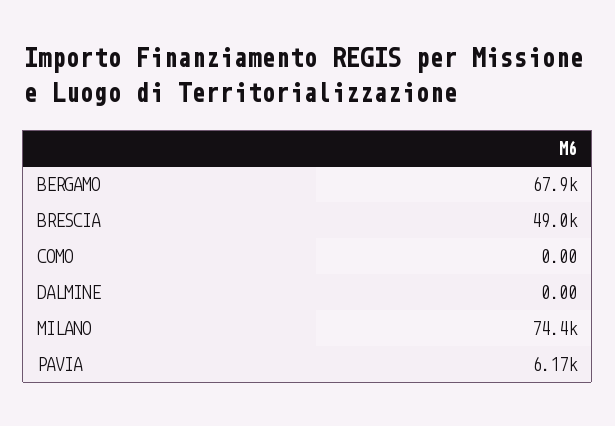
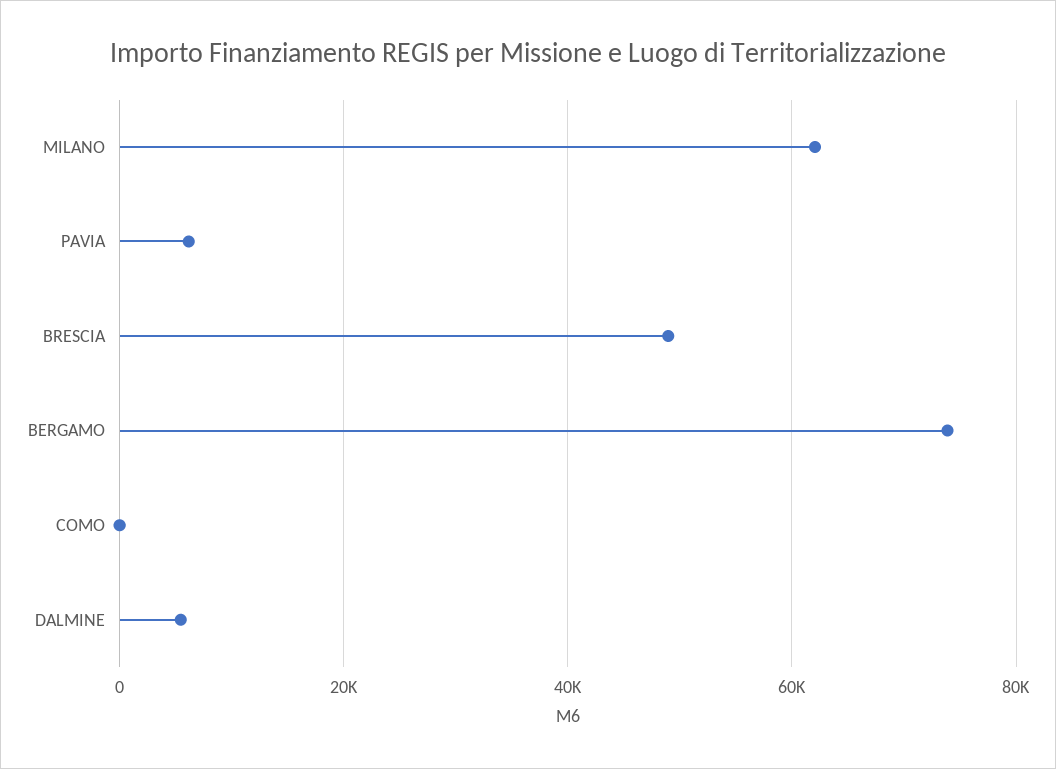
BERGAMO: 67900 -> 74000
DALMINE: 0 -> 6000
MILANO: 74400 -> 62000

